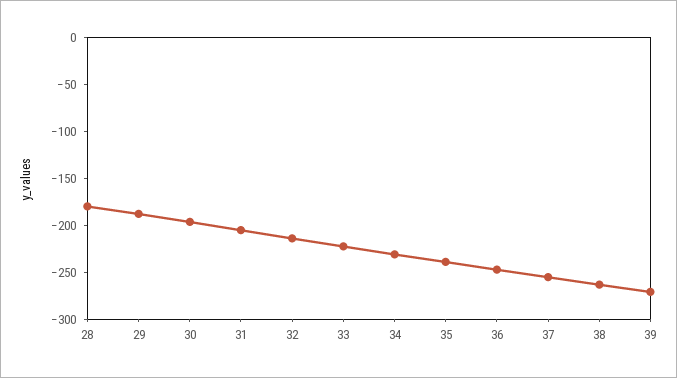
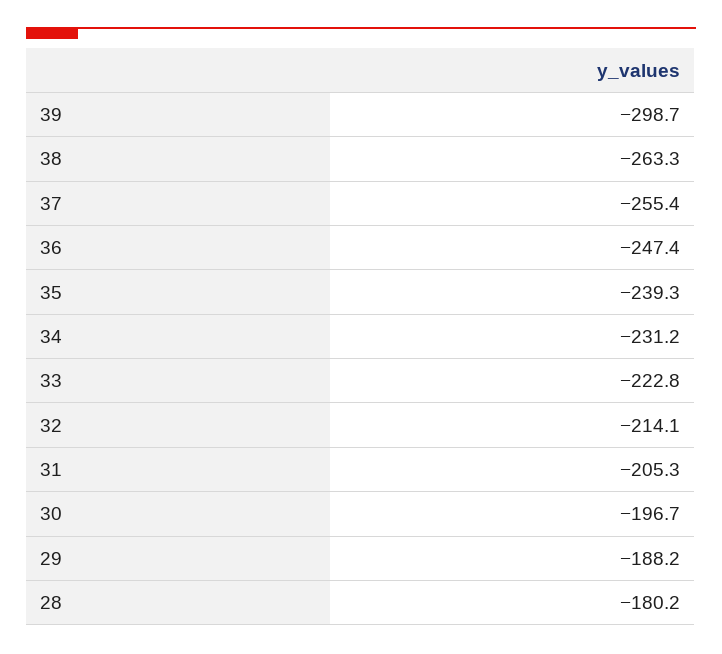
39: -270 -> -298.7

